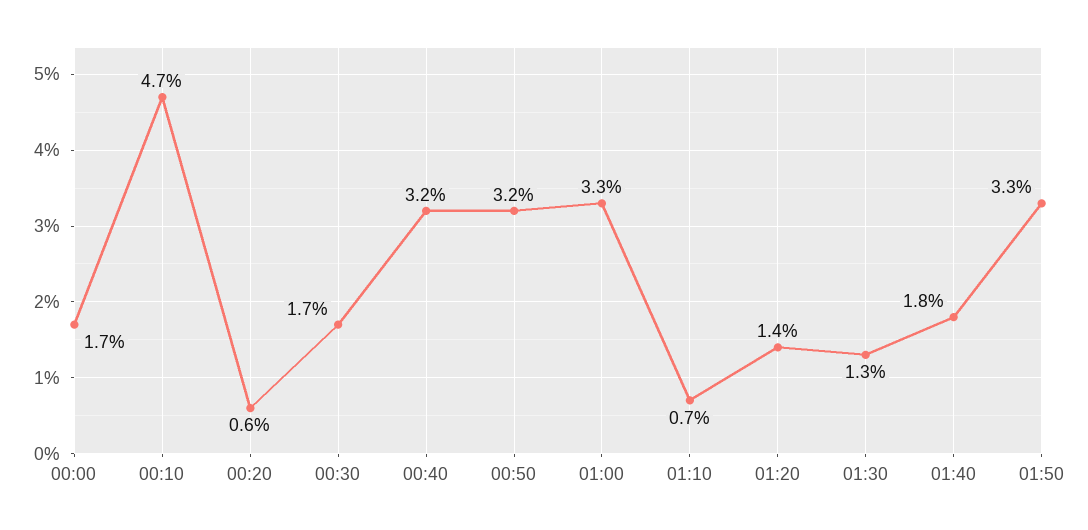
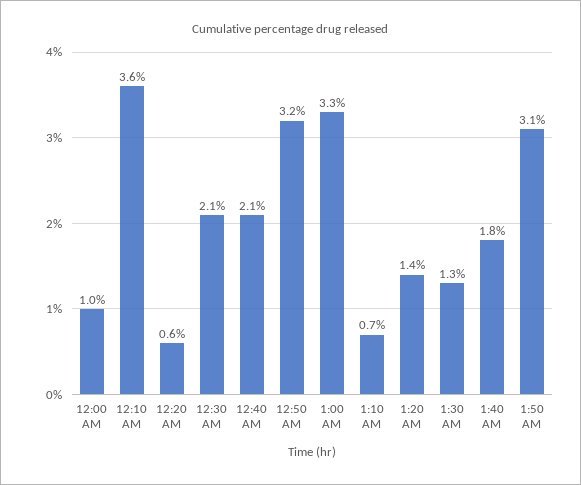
00:00: 1.7 -> 1
00:10: 4.7 -> 3.6
00:30: 1.7 -> 2.1
00:40: 3.2 -> 2.1
01:50: 3.3 -> 3.1

